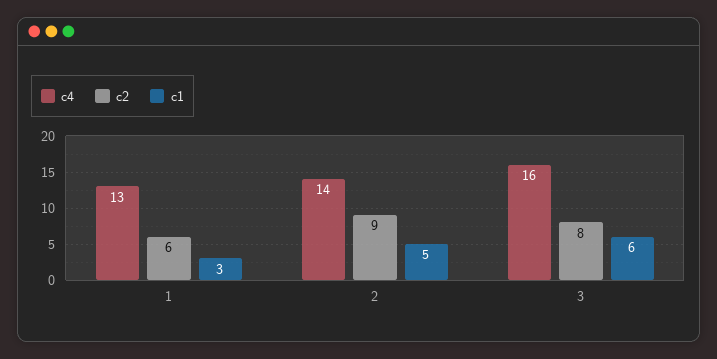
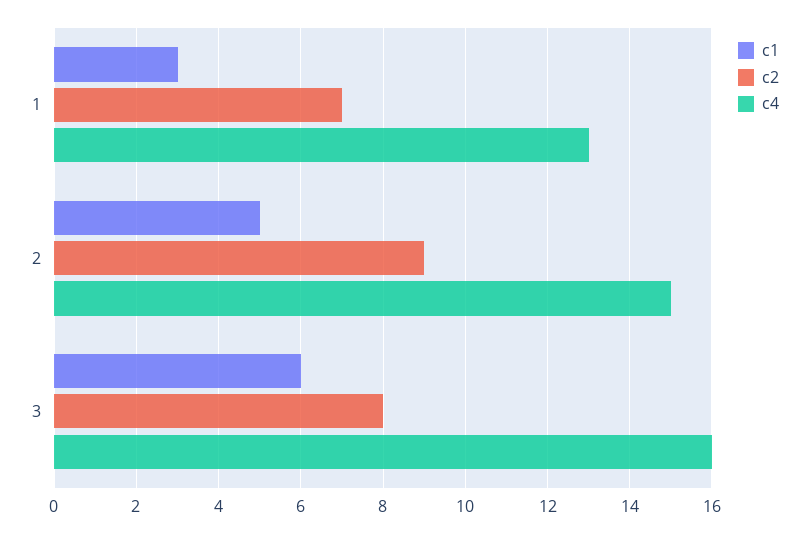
c2, 1: 6 -> 7
c4, 2: 14 -> 15

